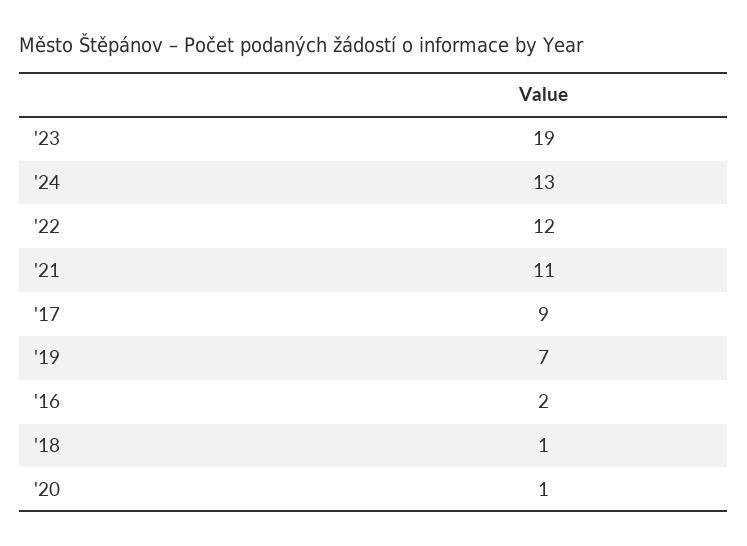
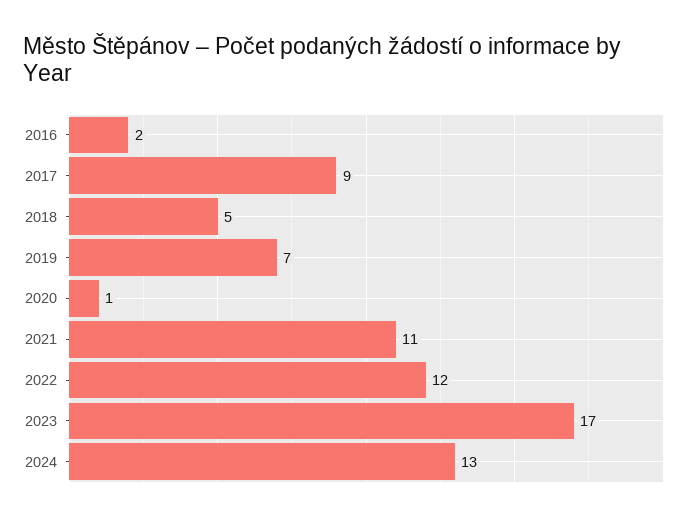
'23: 19 -> 17
'18: 1 -> 5

